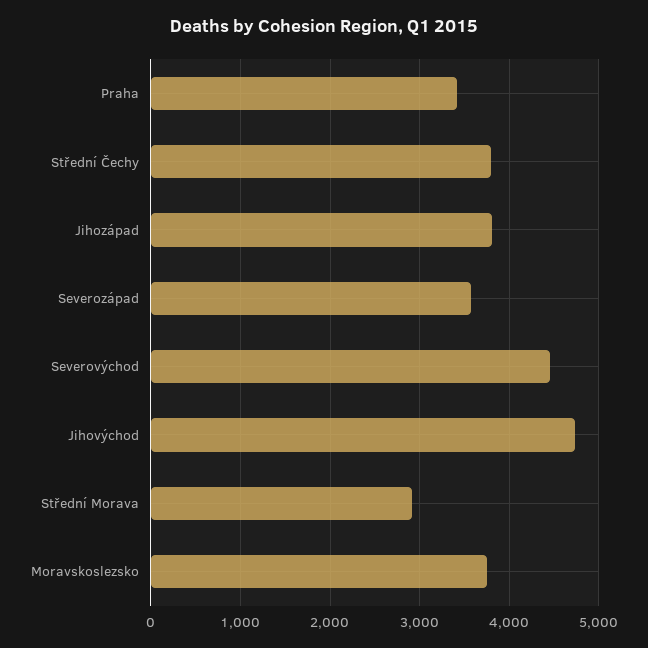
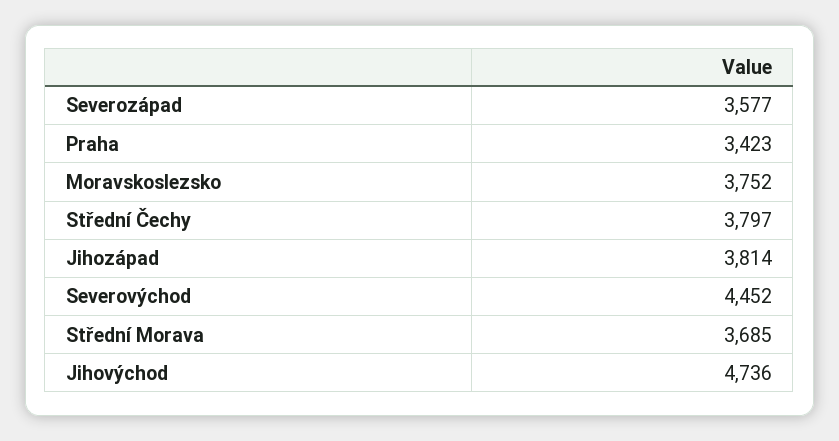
Střední Morava: 2900 -> 3685

